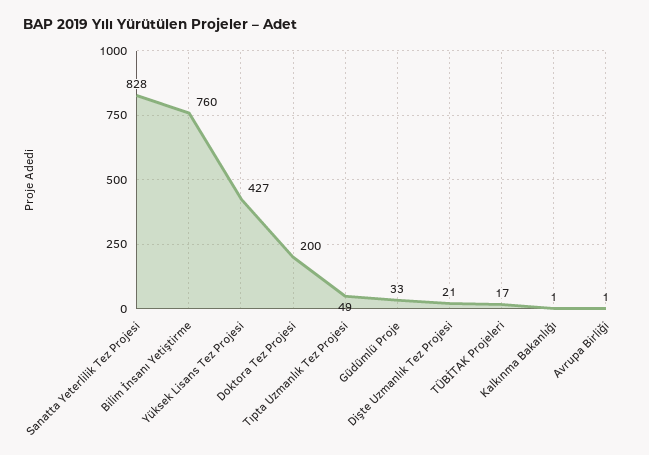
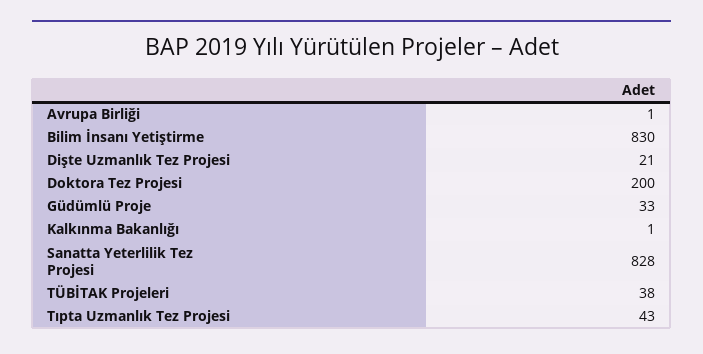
Bilim İnsanı Yetiştirme: 760 -> 830
Yüksek Lisans Tez Projesi: 427 -> none
Tıpta Uzmanlık Tez Projesi: 49 -> 43
TÜBİTAK Projeleri: 17 -> 38

